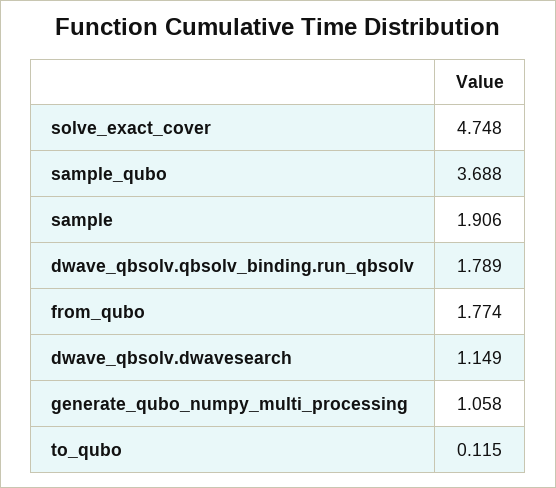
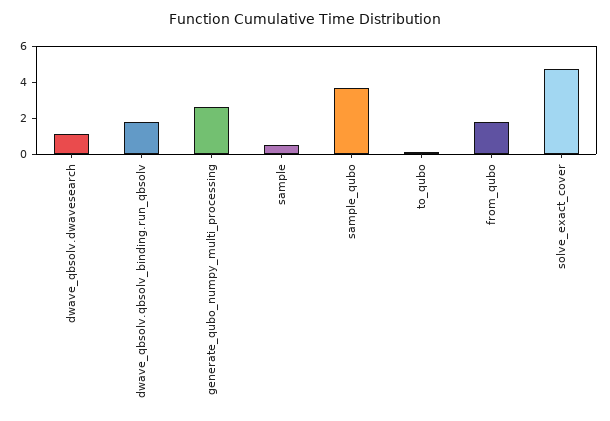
sample: 1.906 -> 0.5
generate_qubo_numpy_multi_processing: 1.058 -> 2.5

